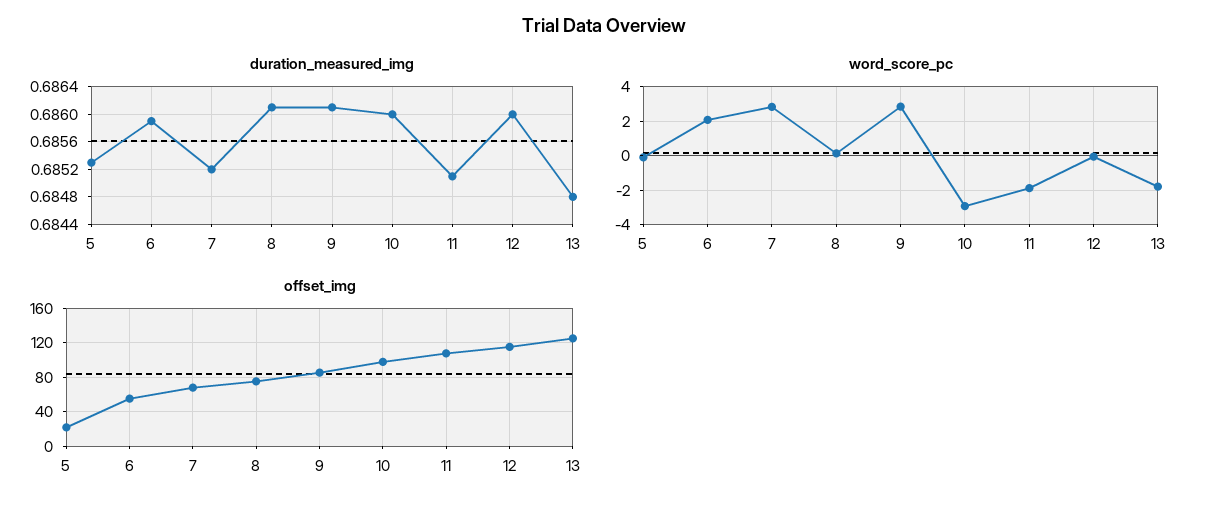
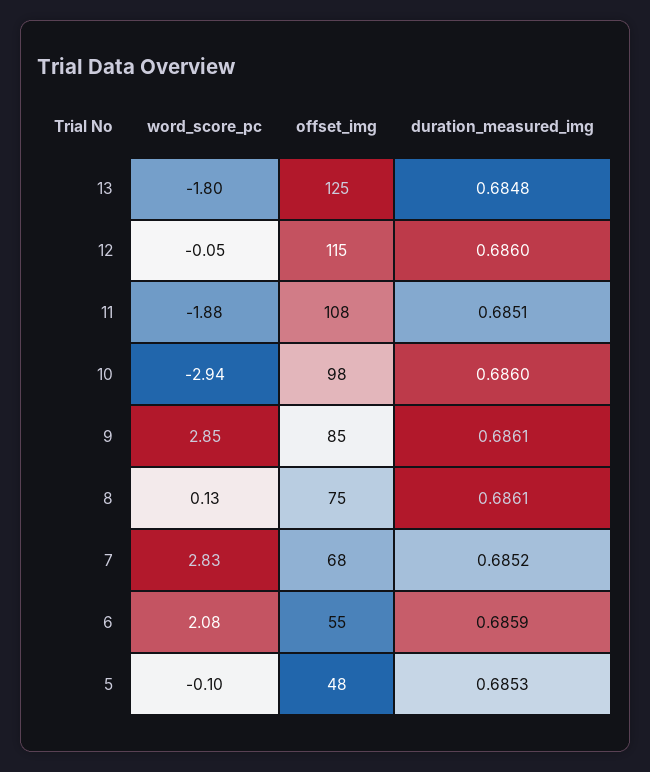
offset_img, 5: 20 -> 48

